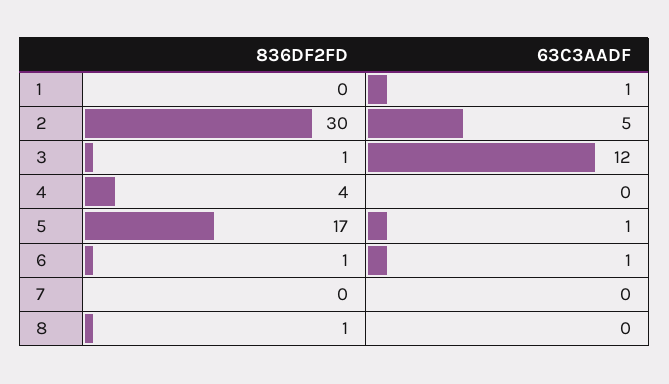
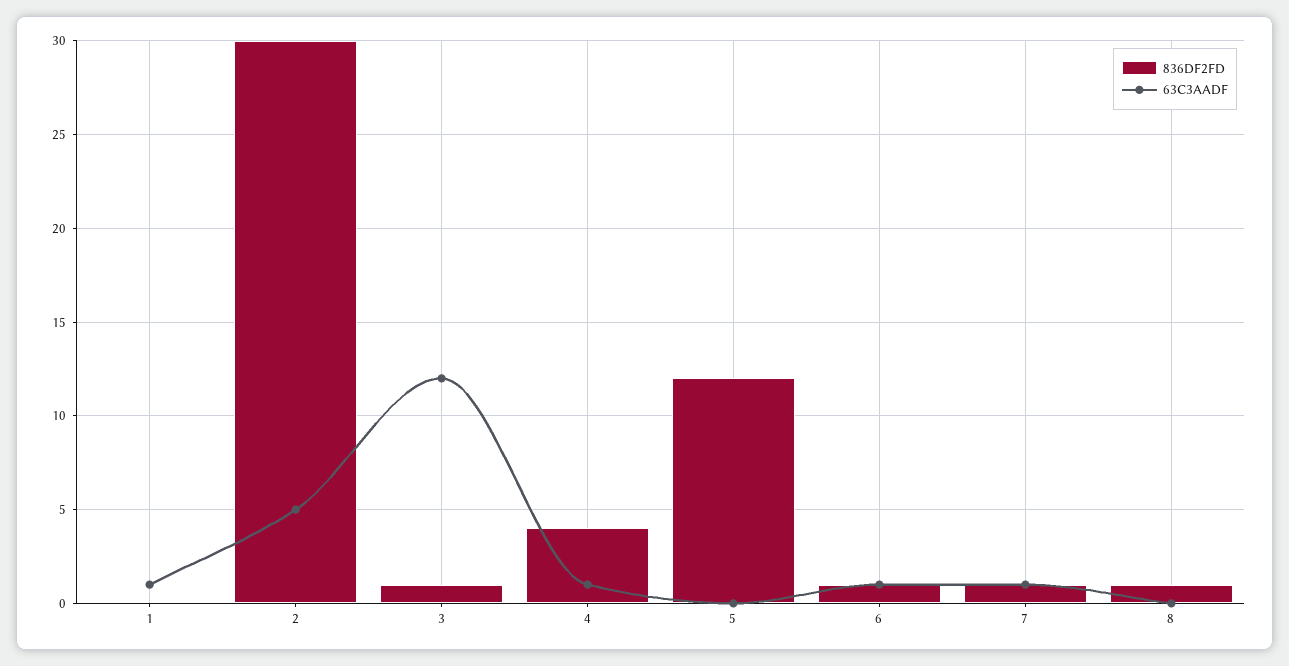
63C3AADF, 4: 0 -> 1
836DF2FD, 5: 17 -> 12
63C3AADF, 5: 1 -> 0
836DF2FD, 7: 0 -> 1
63C3AADF, 7: 0 -> 1

